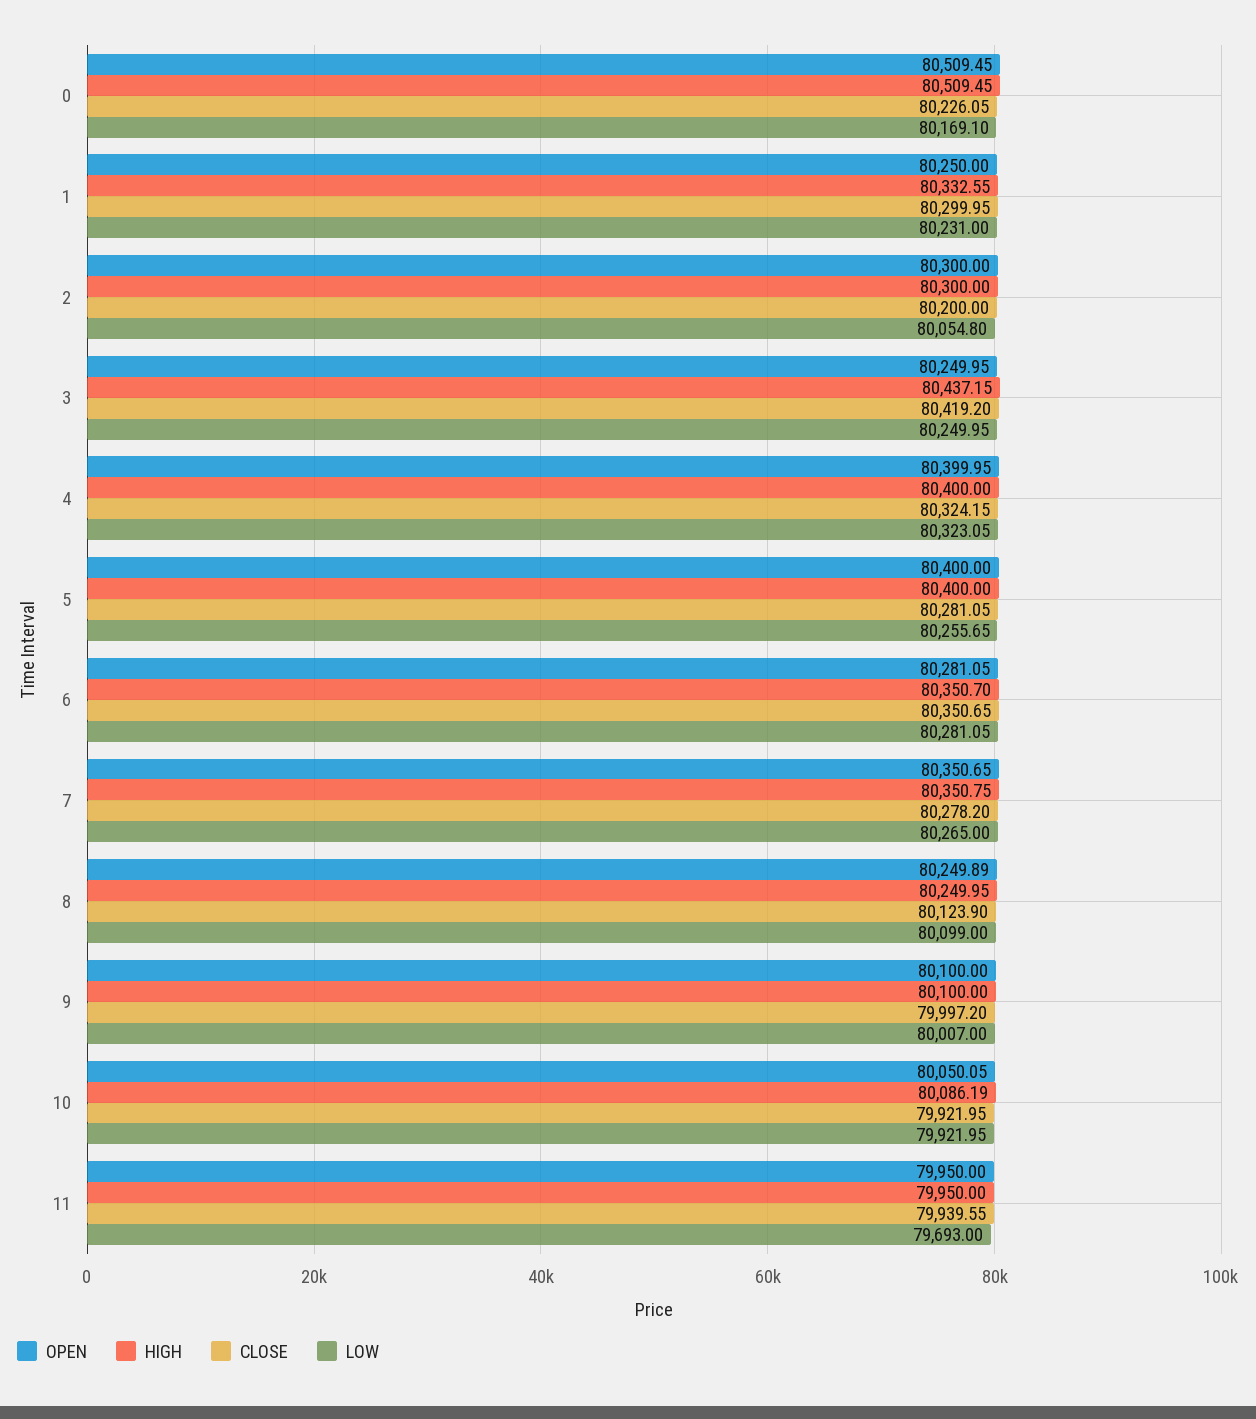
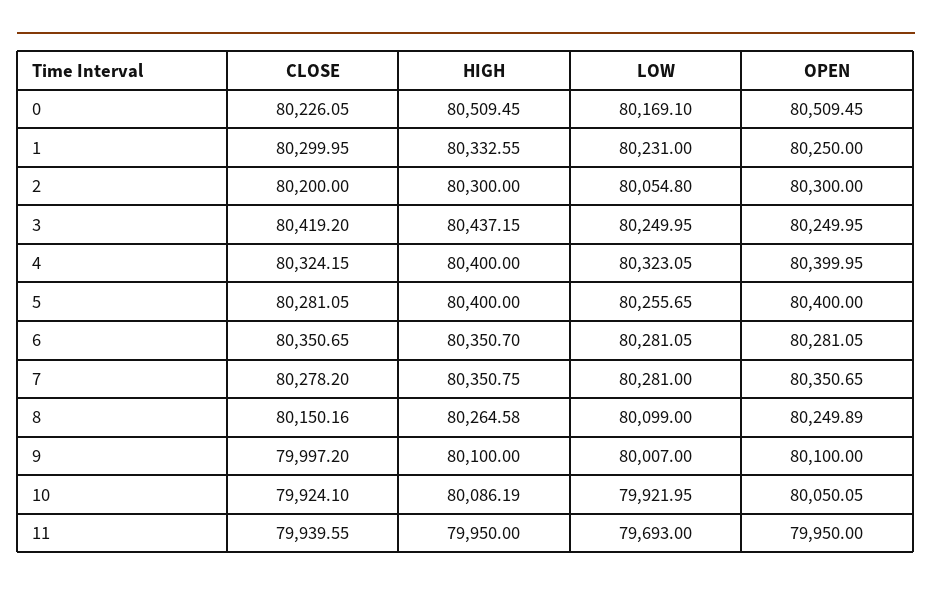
LOW, 7: 80265 -> 80281
HIGH, 8: 80249.95 -> 80264.58
CLOSE, 8: 80123.9 -> 80150.16
CLOSE, 10: 79921.95 -> 79924.1

